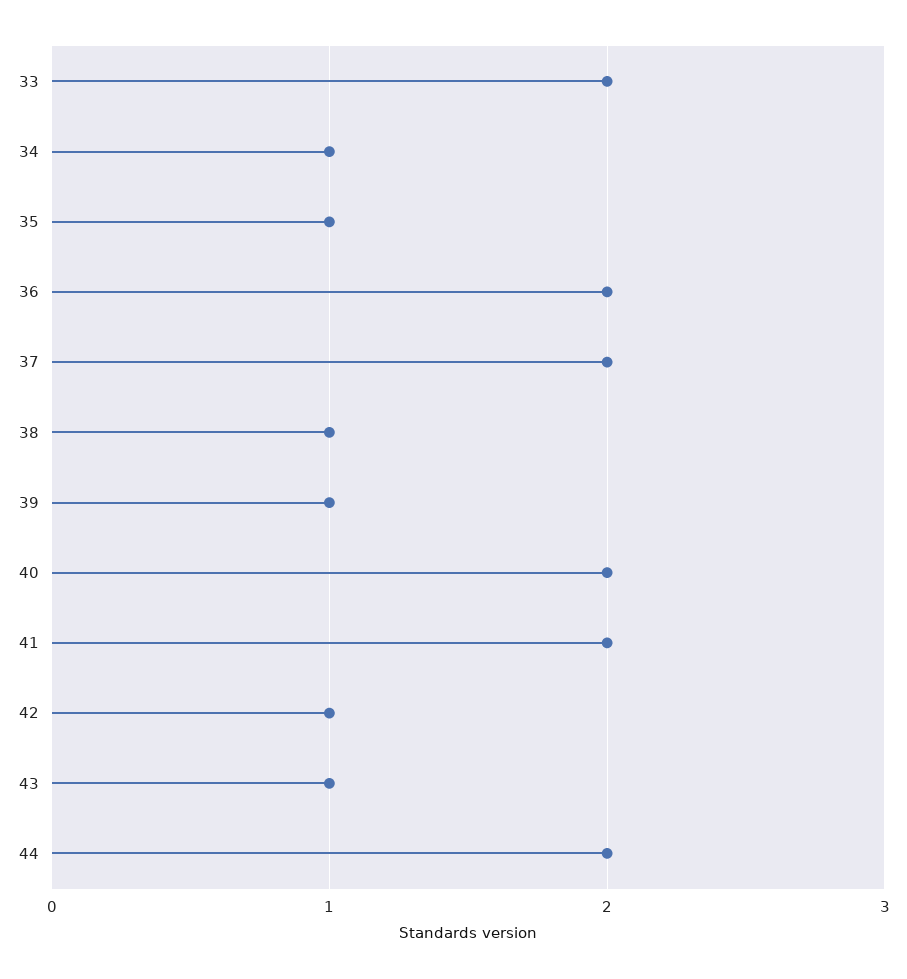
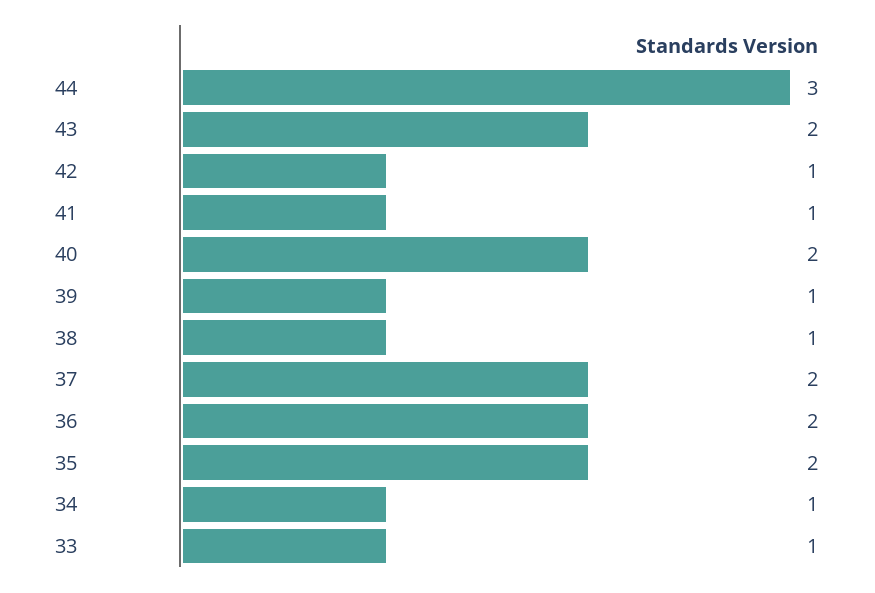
33: 2 -> 1
35: 1 -> 2
41: 2 -> 1
43: 1 -> 2
44: 2 -> 3

